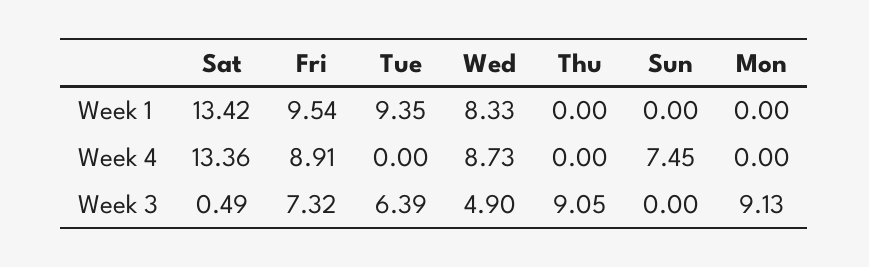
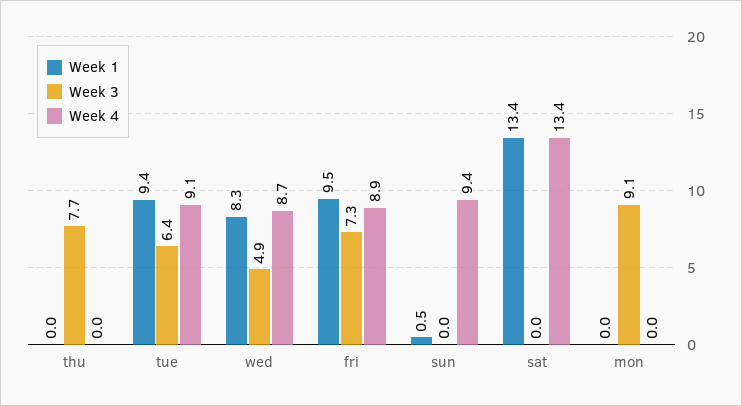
Week 1, Sun: 0 -> 0.5
Week 4, Tue: 0 -> 9.1
Week 4, Sun: 7.45 -> 9.4
Week 3, Sat: 0.49 -> 0
Week 3, Thu: 9.05 -> 7.7

